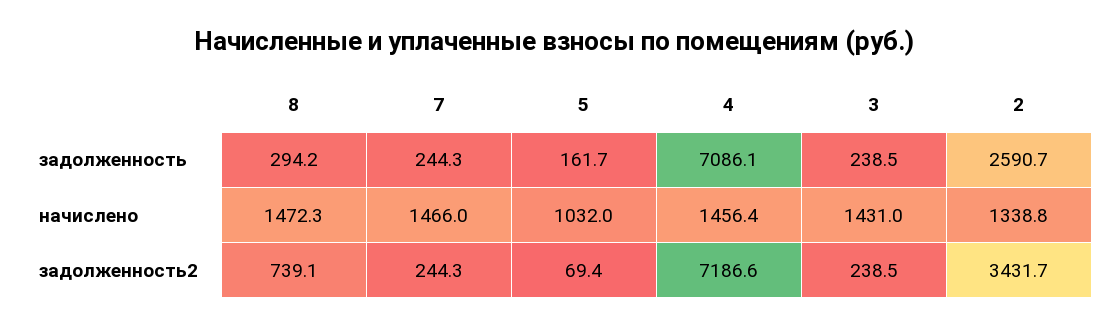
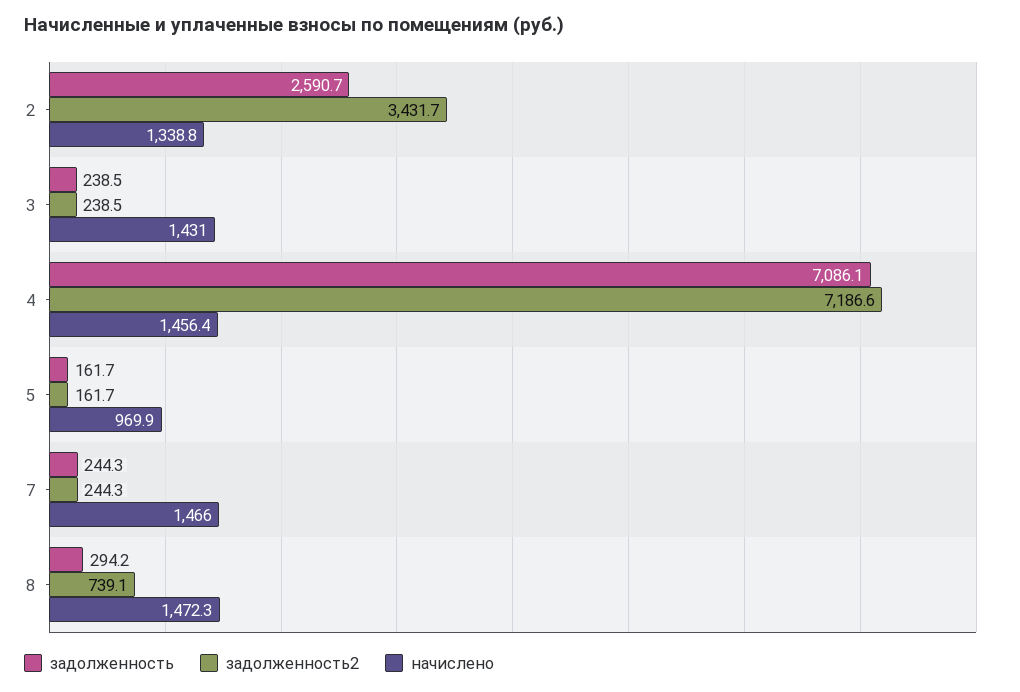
начислено, 5: 1032 -> 969.9
задолженность2, 5: 69.4 -> 161.7

